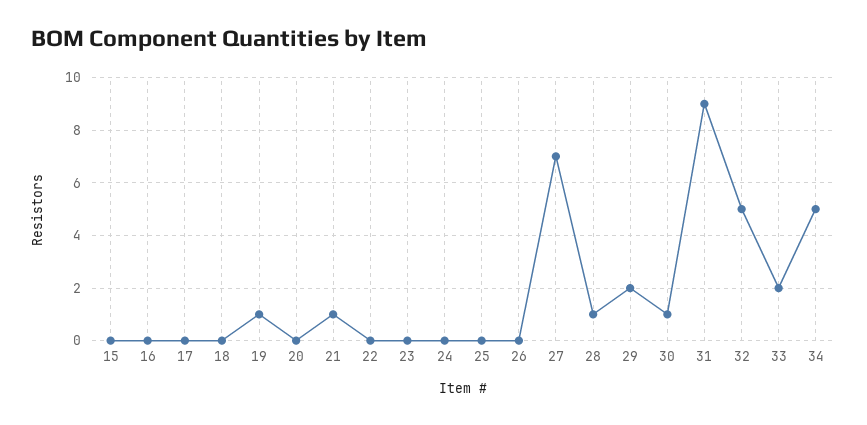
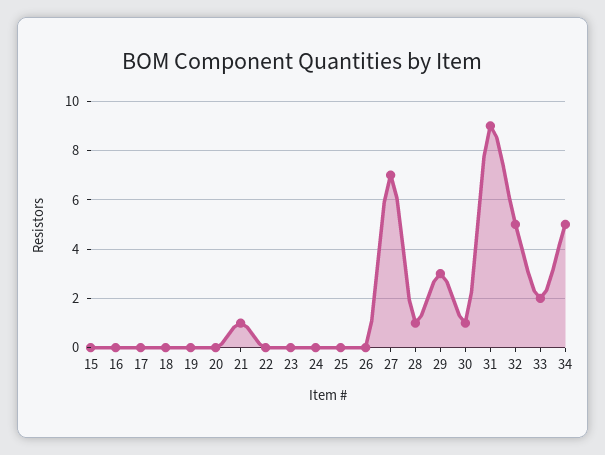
19: 1 -> 0
29: 2 -> 3

